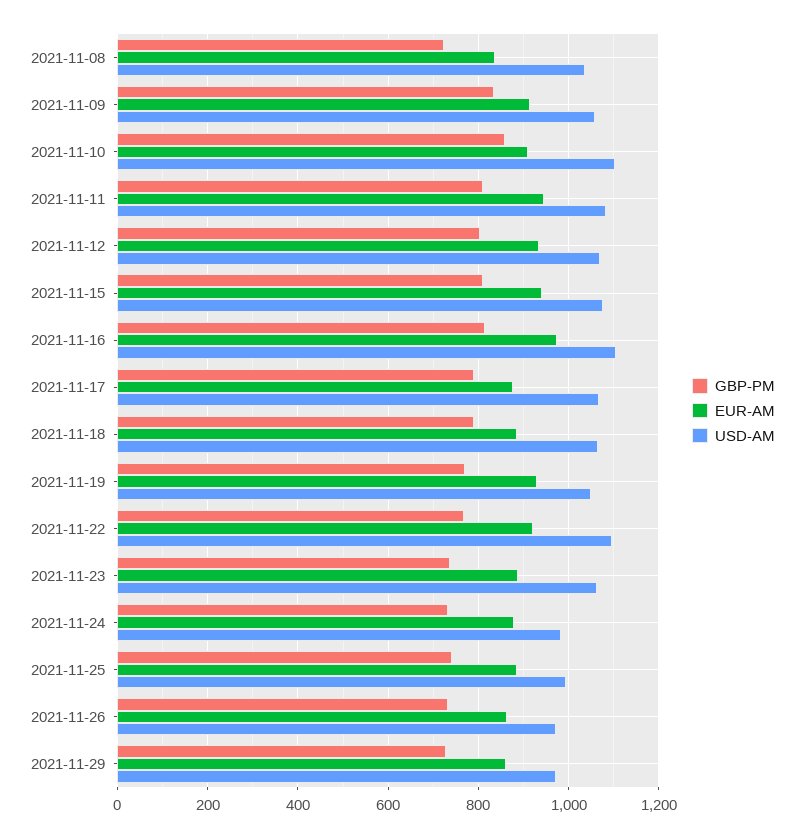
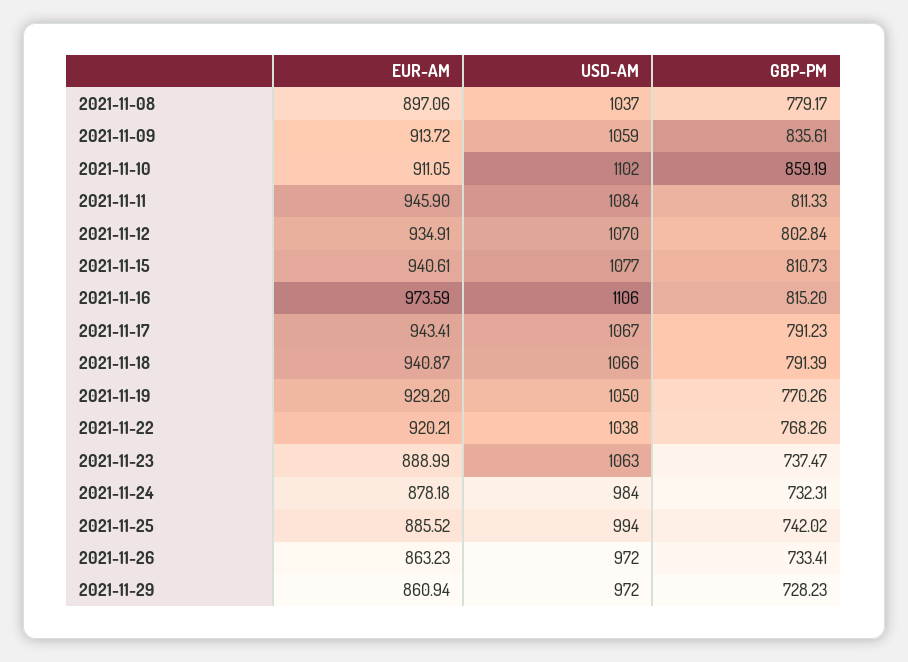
GBP-PM, 2021-11-08: 720 -> 779.17
EUR-AM, 2021-11-08: 840 -> 897.06
EUR-AM, 2021-11-17: 880 -> 943.41
EUR-AM, 2021-11-18: 880 -> 940.87
USD-AM, 2021-11-22: 1100 -> 1038

